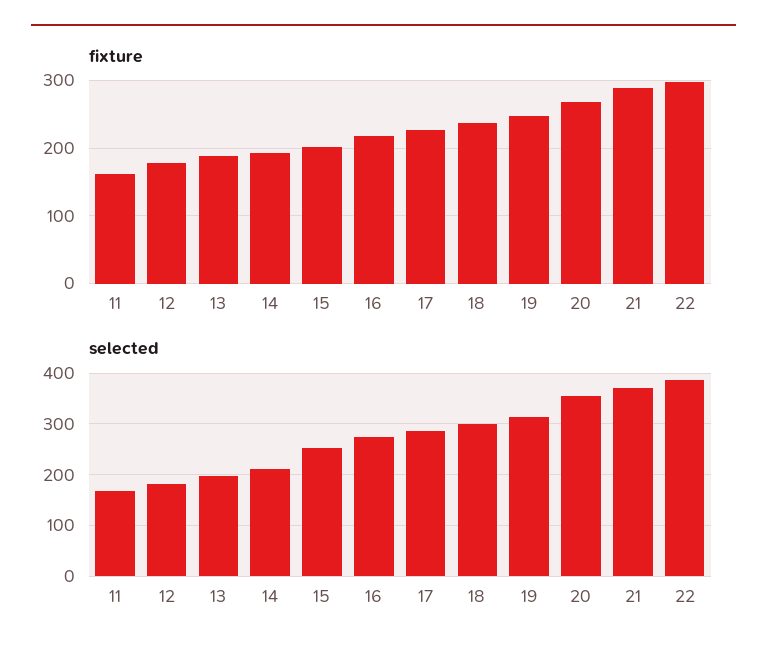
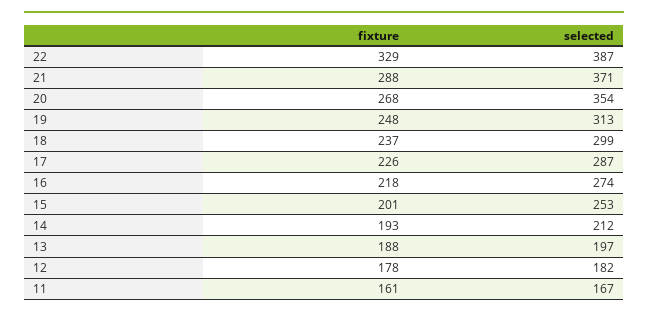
fixture, 22: 300 -> 329

